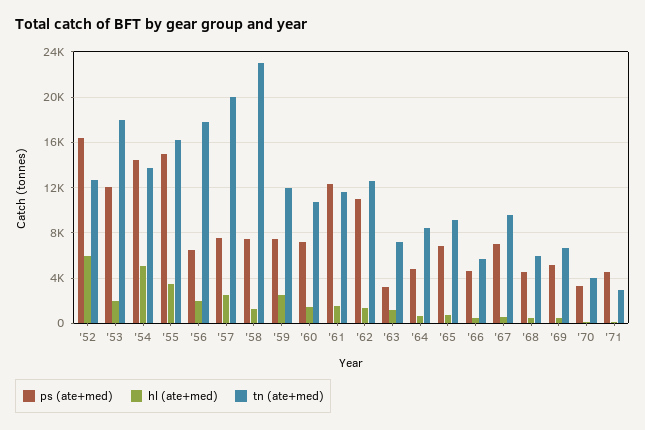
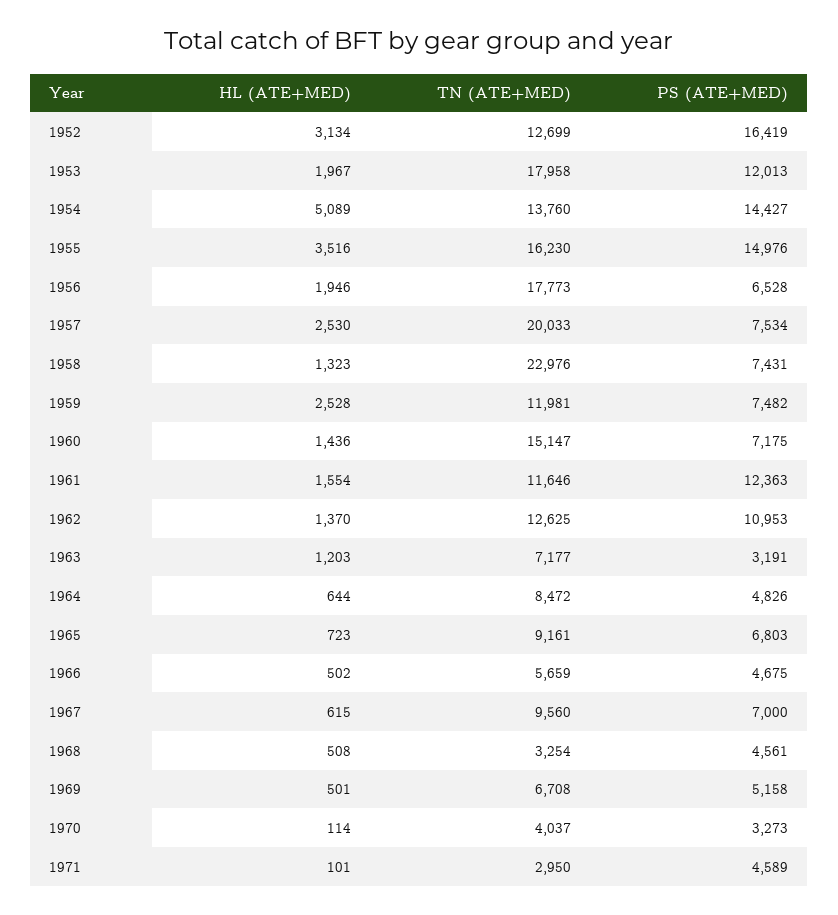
hl (ate+med), '52: 6000 -> 3134
tn (ate+med), '60: 11000 -> 15147
tn (ate+med), '68: 6000 -> 3254

